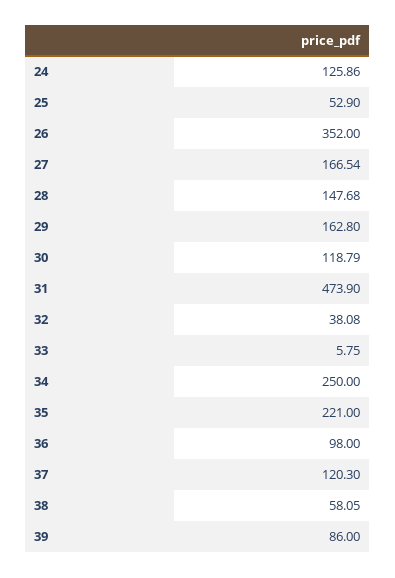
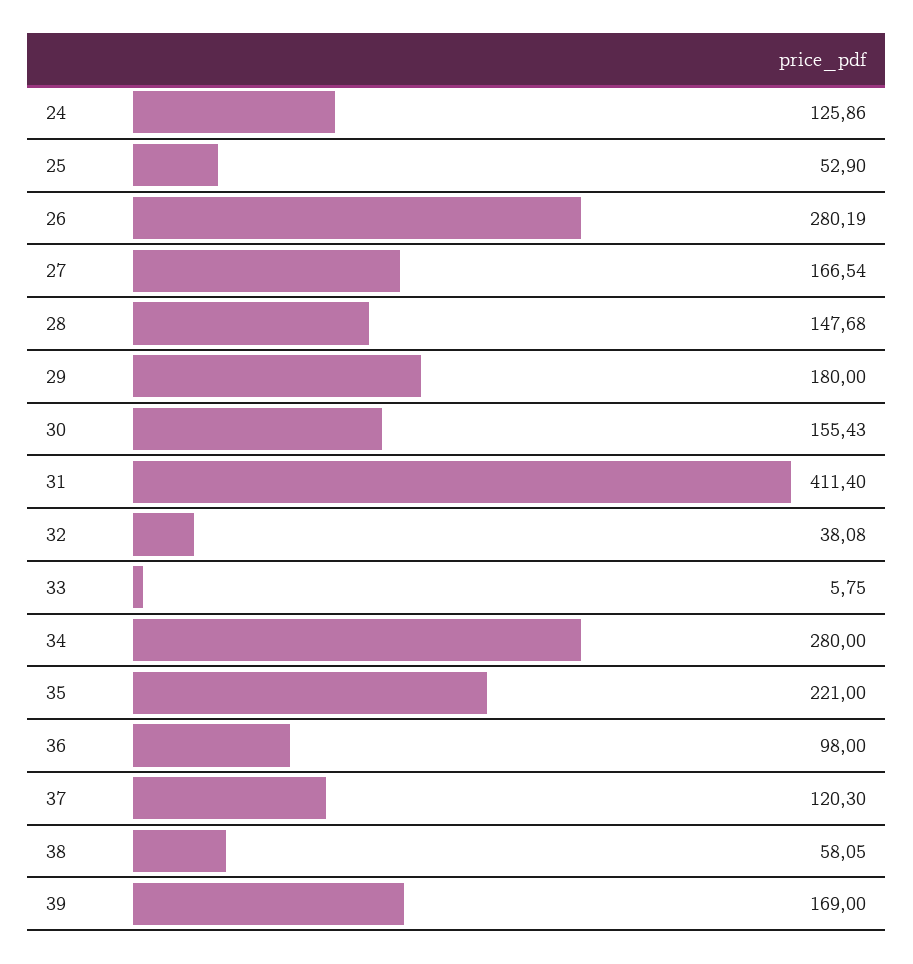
26: 352 -> 280.19
29: 162.8 -> 180
30: 118.79 -> 155.43
31: 473.9 -> 411.4
34: 250 -> 280
39: 86 -> 169

